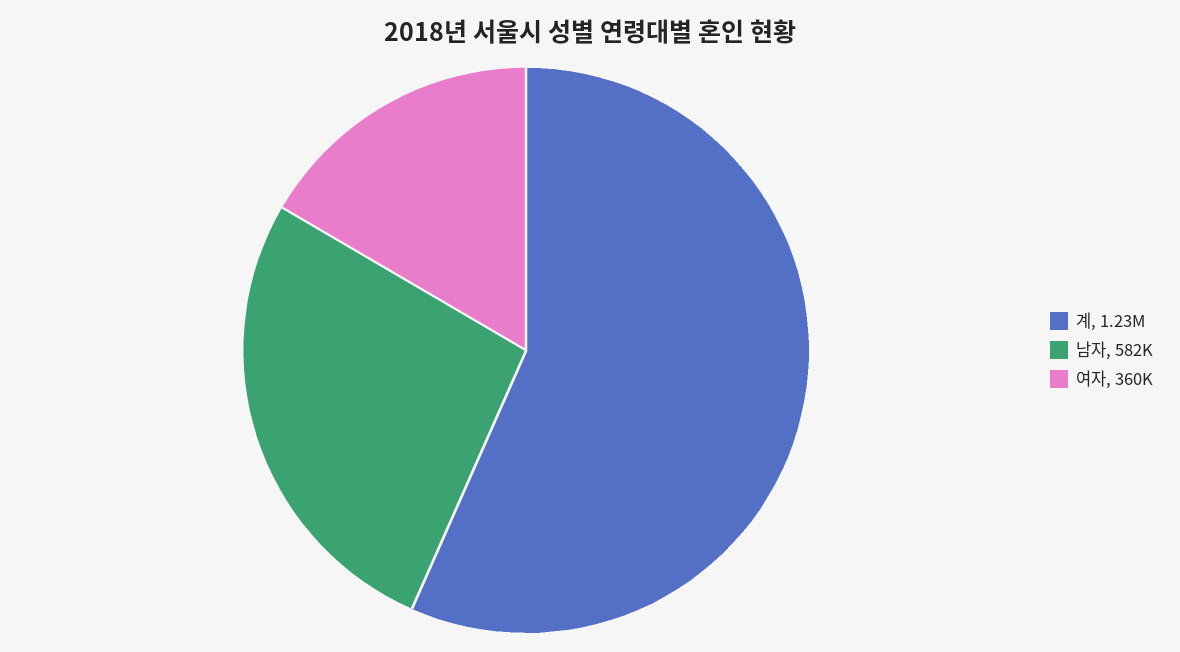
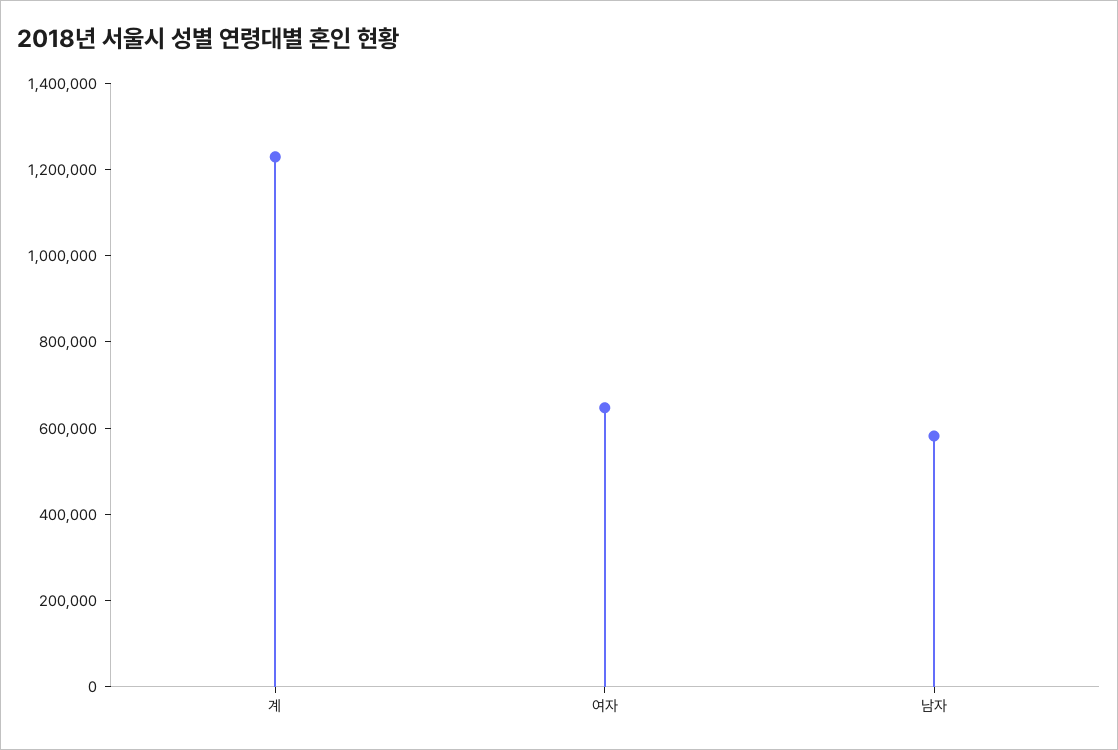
여자: 360000 -> 650000

